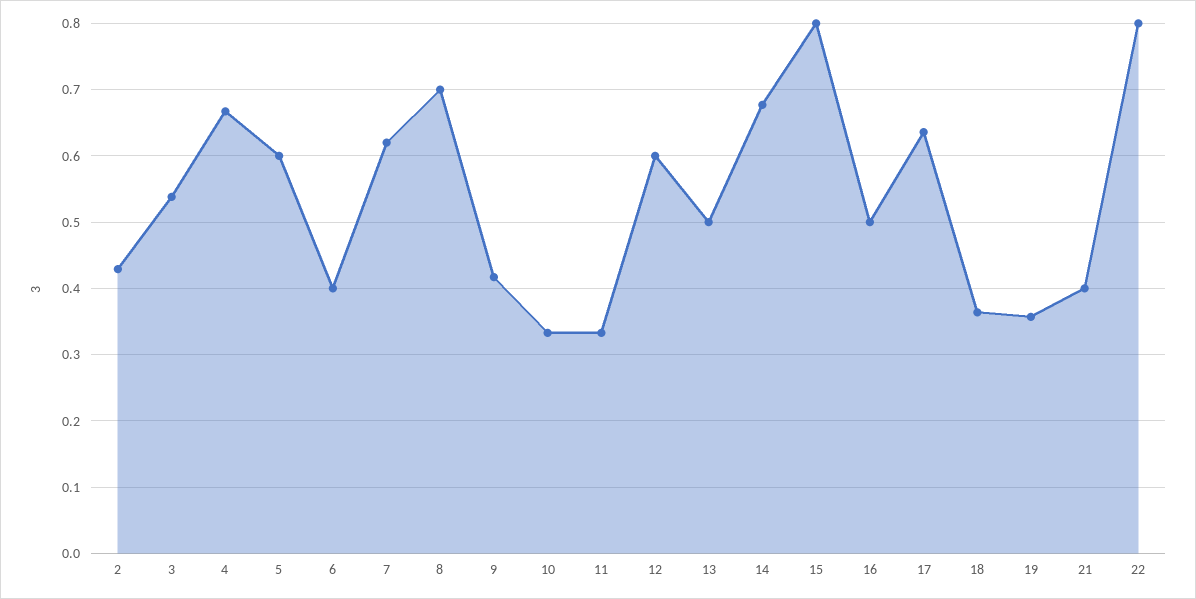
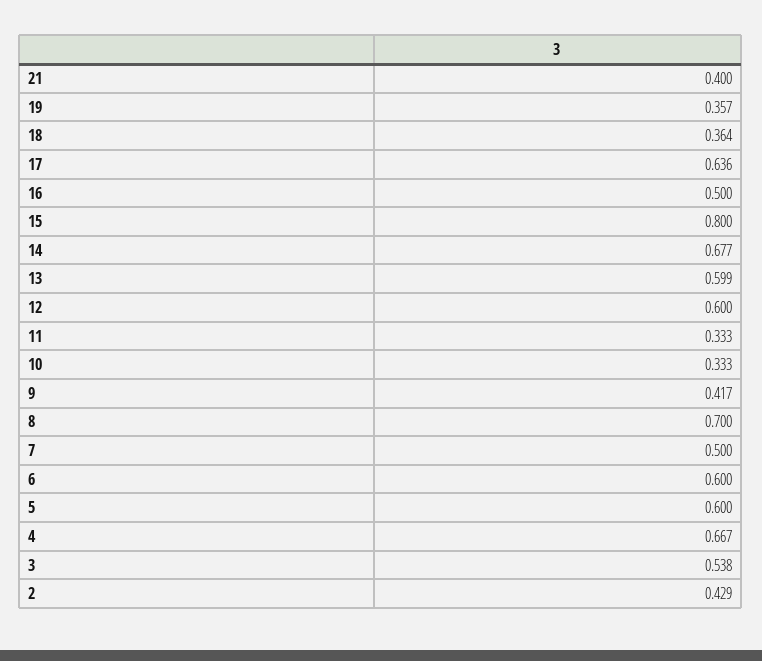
6: 0.4 -> 0.6
7: 0.62 -> 0.5
13: 0.5 -> 0.599
22: 0.8 -> none

